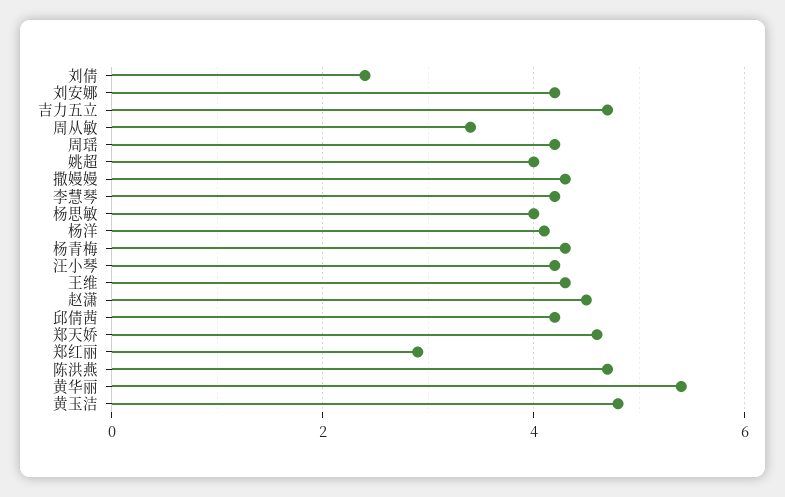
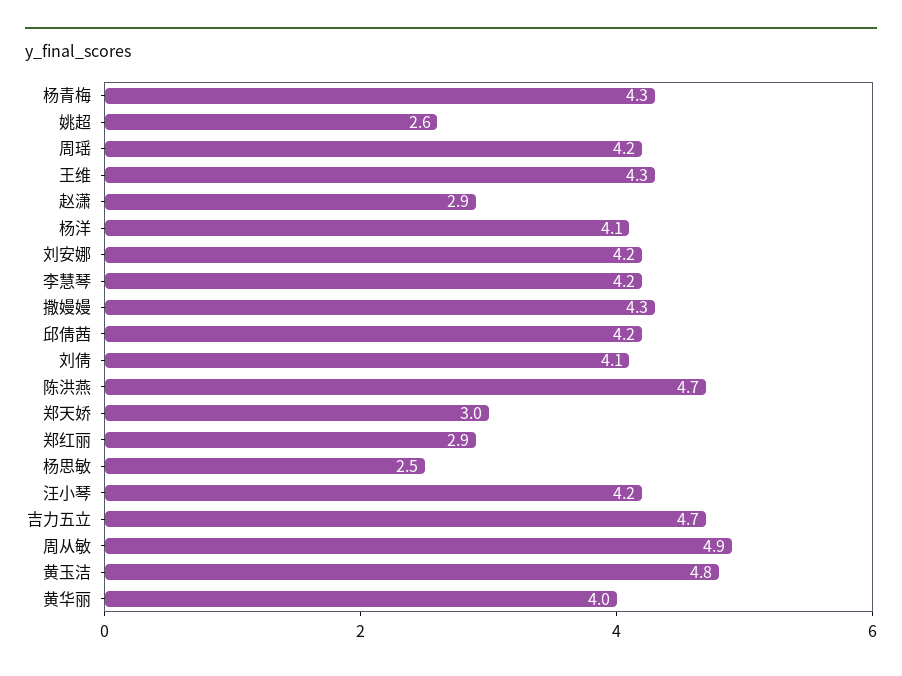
刘倩: 2.5 -> 4.1
周从敏: 3.5 -> 4.9
姚超: 4 -> 2.6
杨思敏: 4 -> 2.5
赵潇: 4.5 -> 2.9
郑天娇: 4.5 -> 3
黄华丽: 5.5 -> 4

